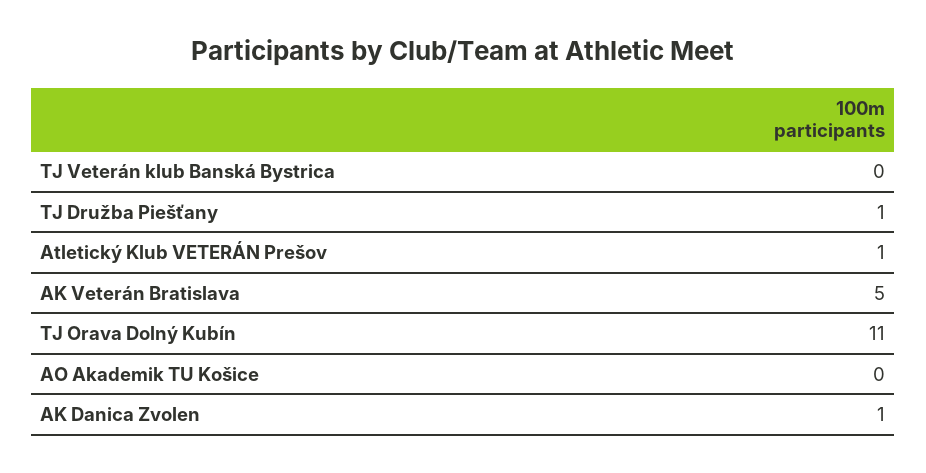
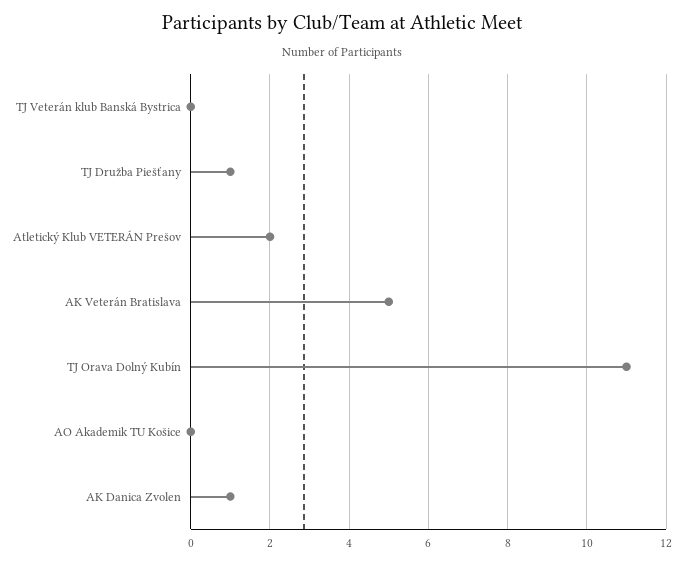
Atletický Klub VETERÁN Prešov: 1 -> 2

